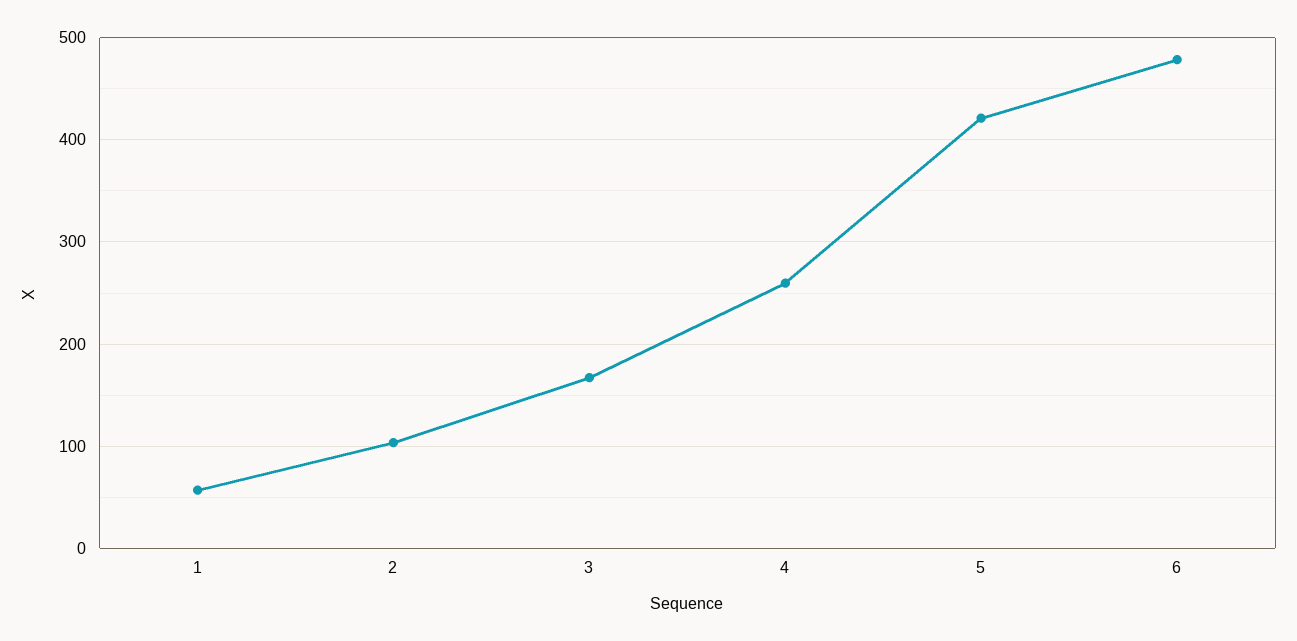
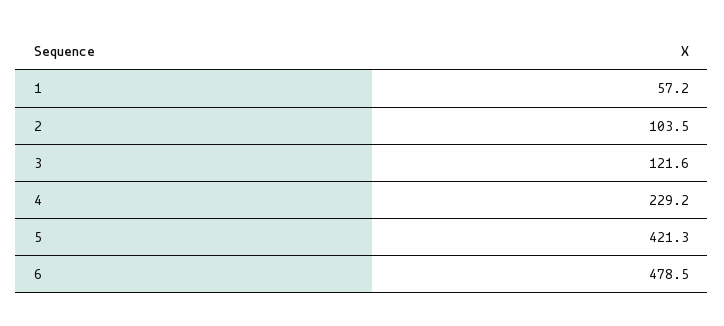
3: 170 -> 121.6
4: 260 -> 229.2

